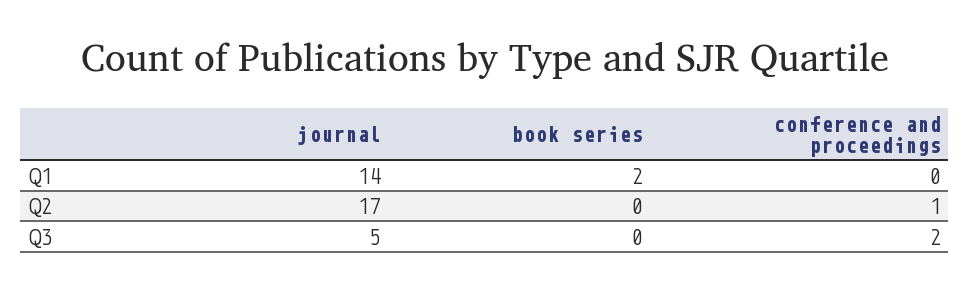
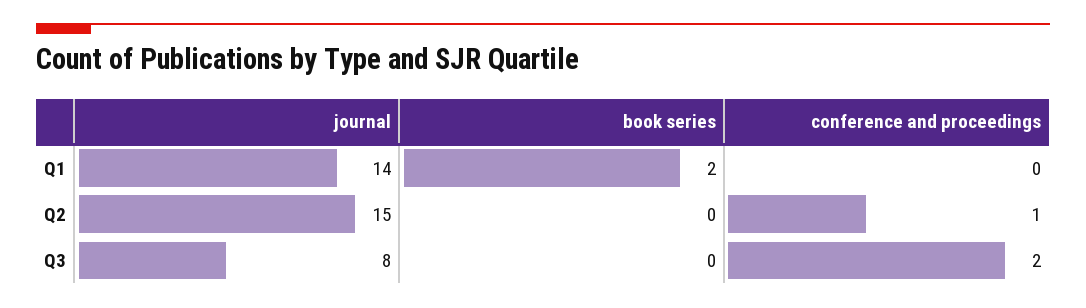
journal, Q2: 17 -> 15
journal, Q3: 5 -> 8

